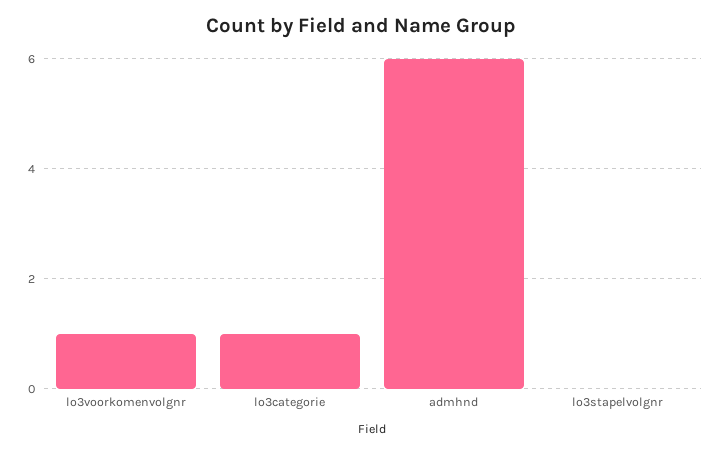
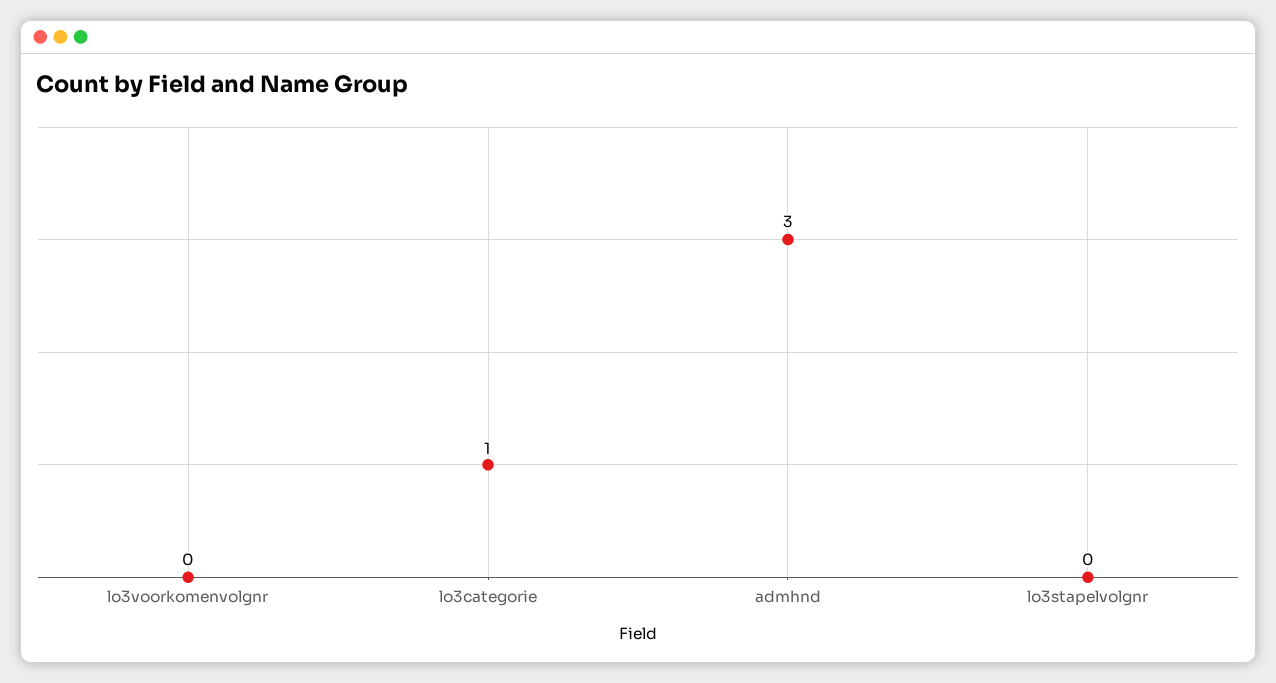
lo3voorkomenvolgnr: 1 -> 0
admhnd: 6 -> 3

